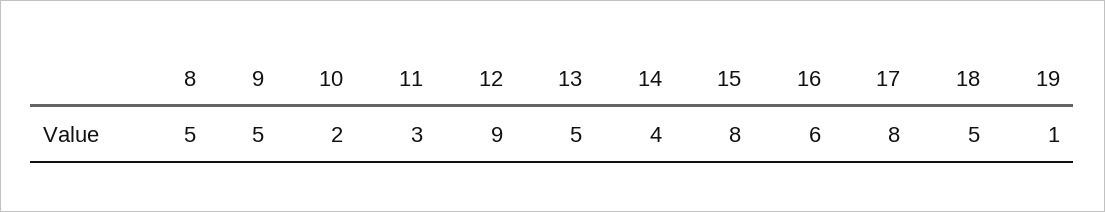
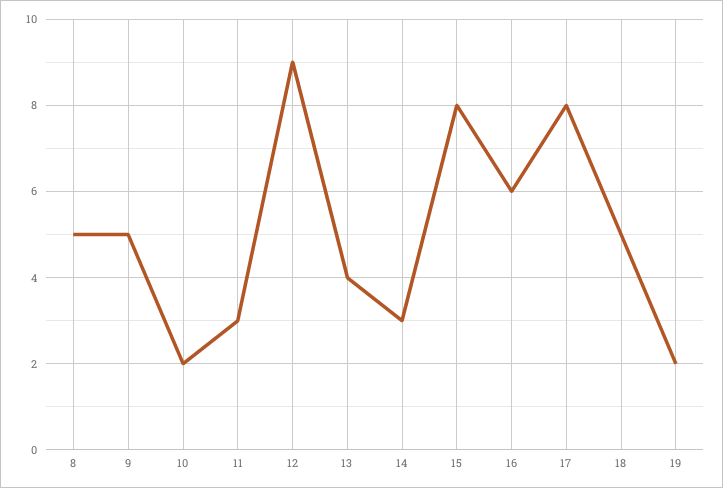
13: 5 -> 4
14: 4 -> 3
19: 1 -> 2

